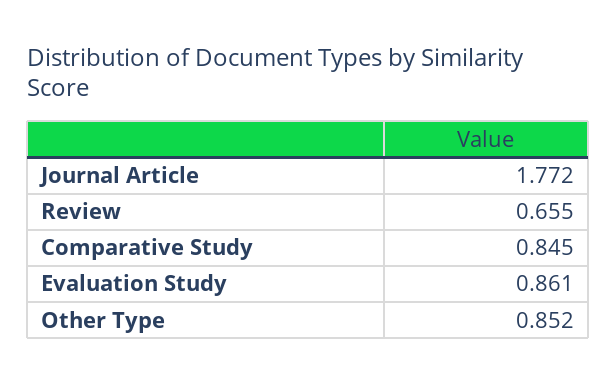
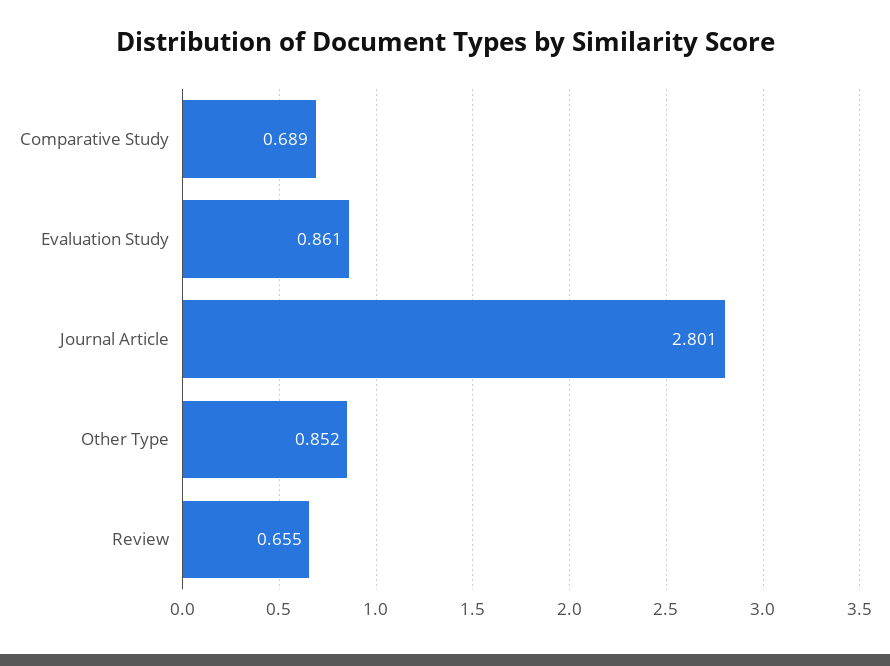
Journal Article: 1.772 -> 2.801
Comparative Study: 0.845 -> 0.689

